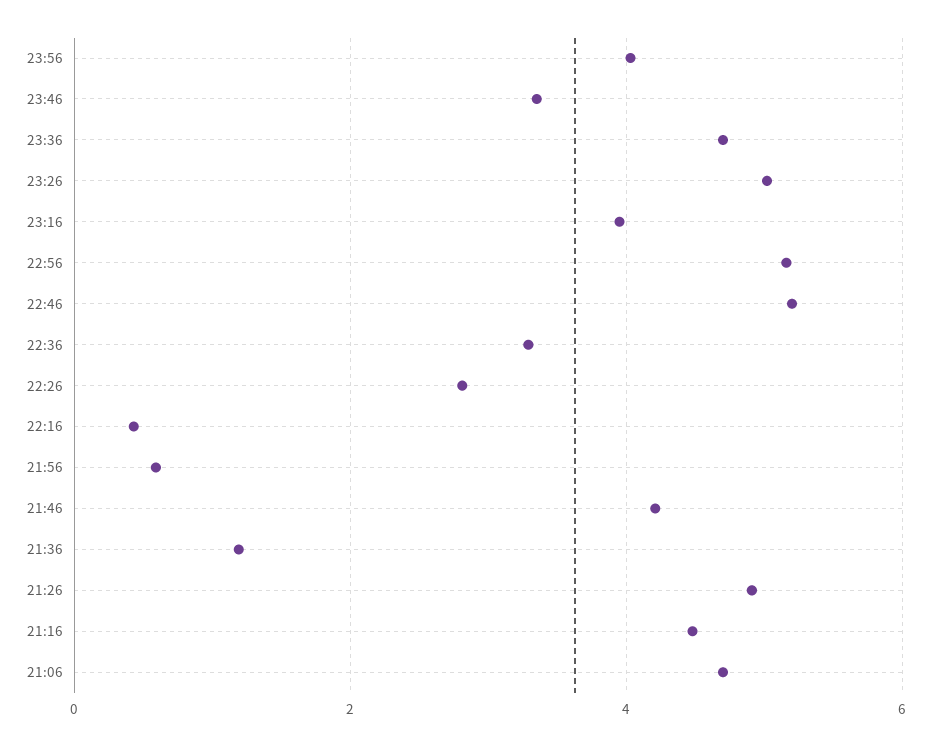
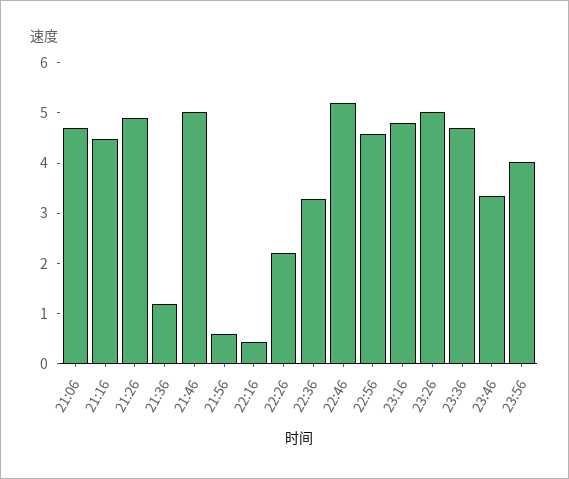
23:16: 4 -> 4.8
22:56: 5.2 -> 4.6
22:26: 2.8 -> 2.2
21:46: 4.2 -> 5

